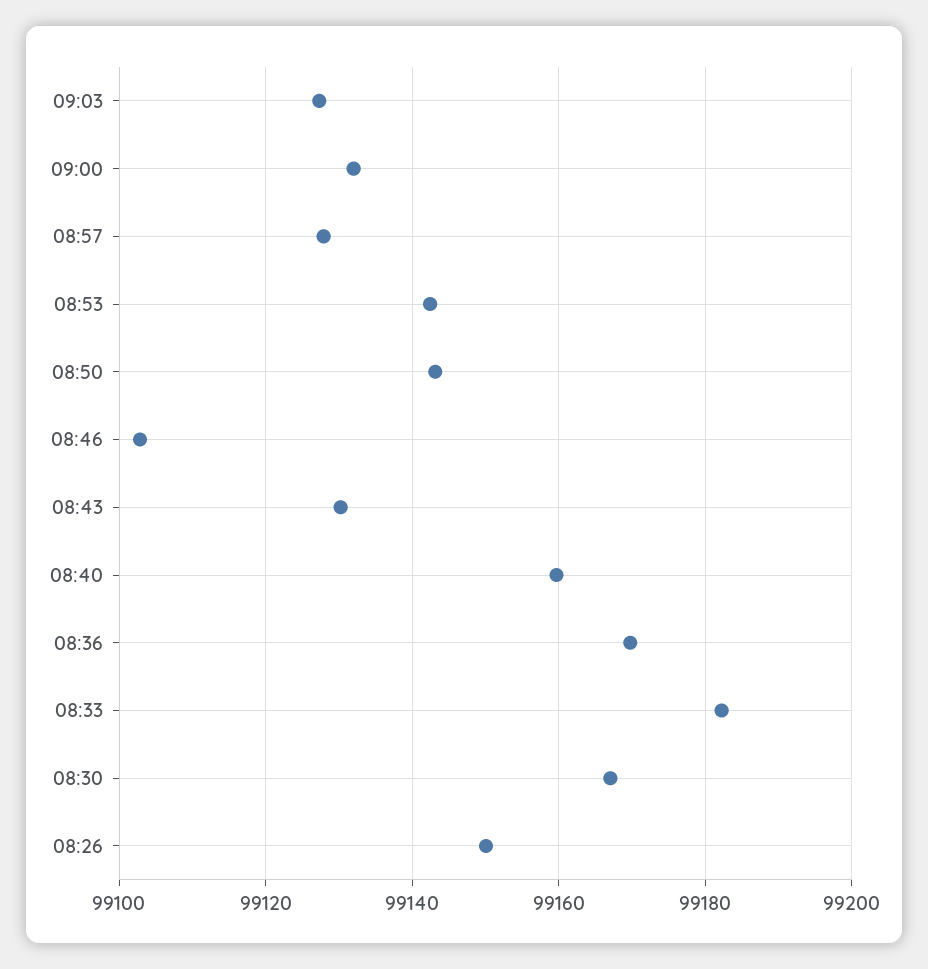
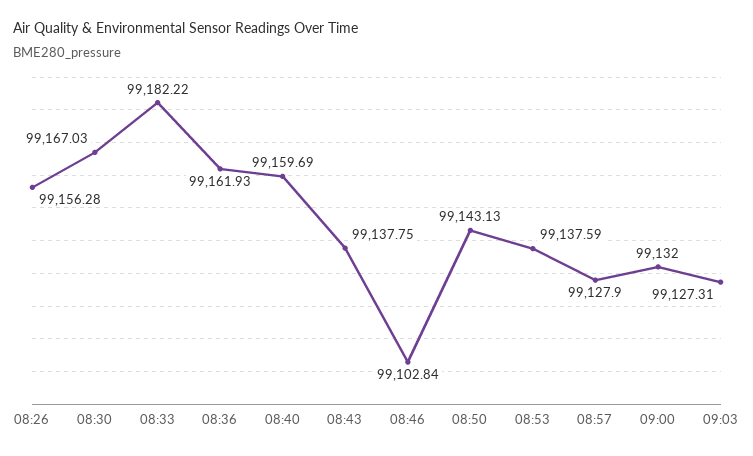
08:53: 99142 -> 99137.59
08:43: 99130 -> 99137.75
08:36: 99170 -> 99161.93
08:26: 99150 -> 99156.28

